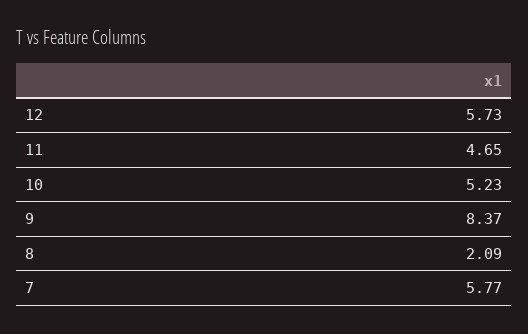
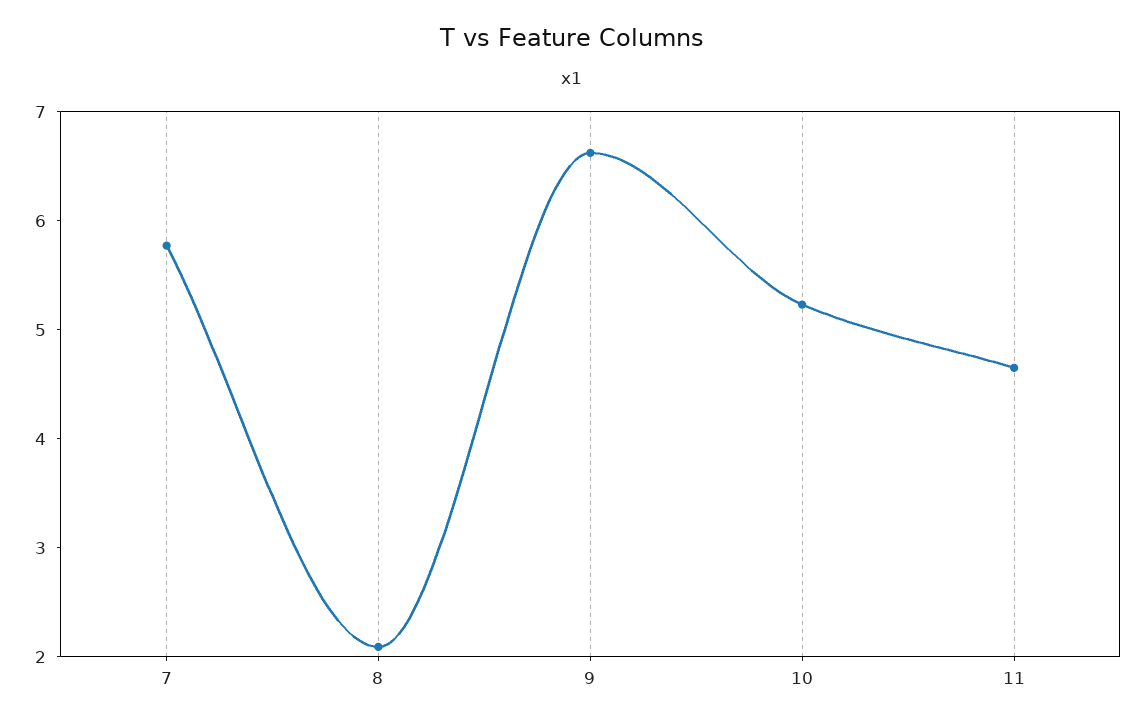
12: 5.73 -> none
9: 8.37 -> 6.6

